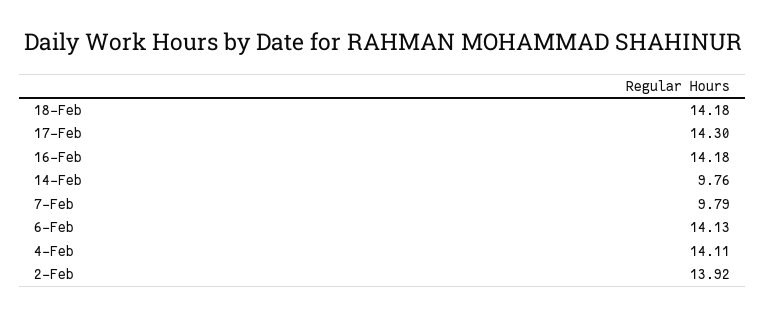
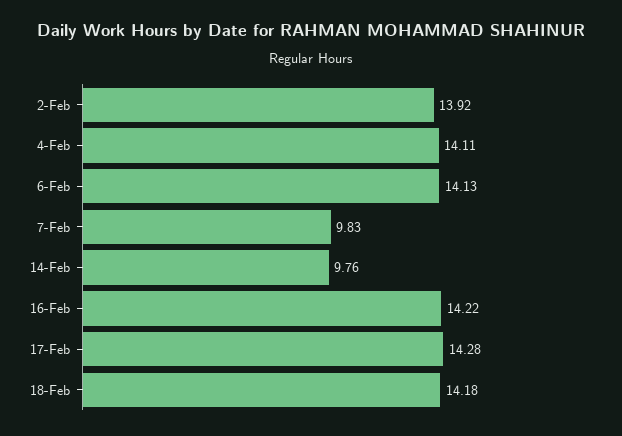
17-Feb: 14.3 -> 14.28
16-Feb: 14.18 -> 14.22
7-Feb: 9.79 -> 9.83

